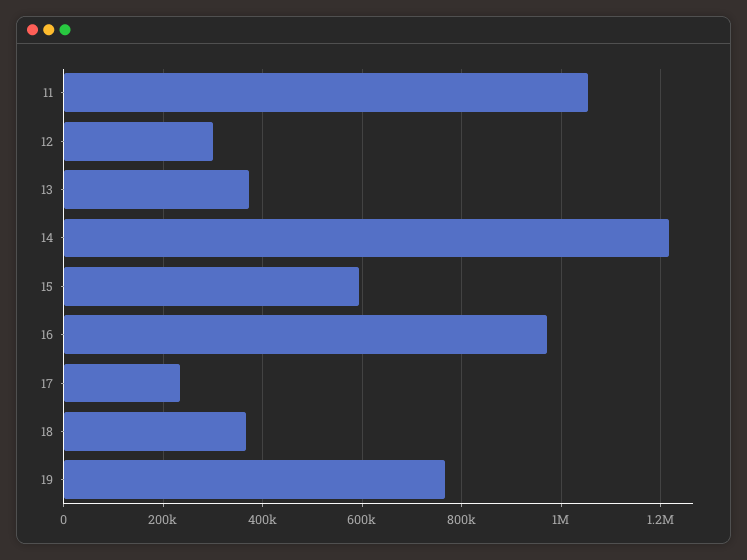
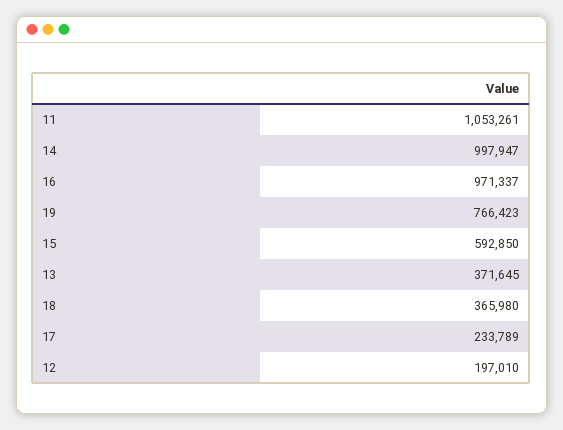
12: 300000 -> 197010
14: 1220000 -> 997947

